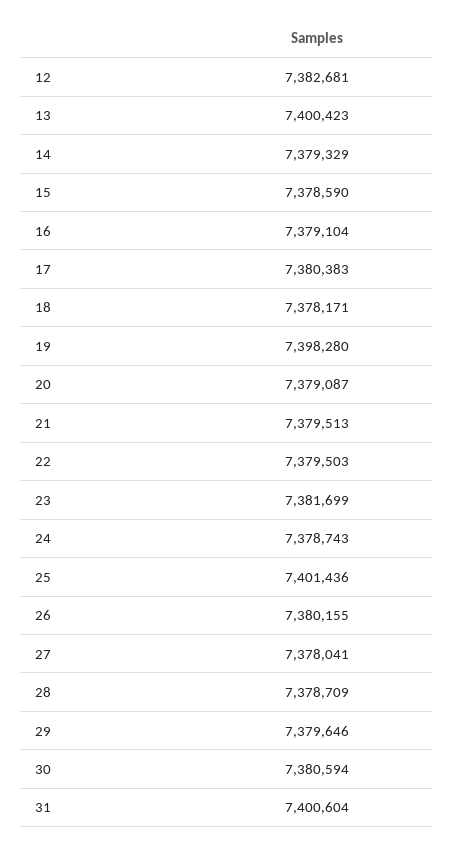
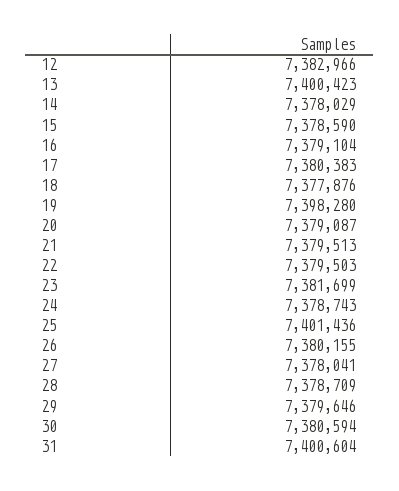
12: 7382681 -> 7382966
14: 7379329 -> 7378029
18: 7378171 -> 7377876

